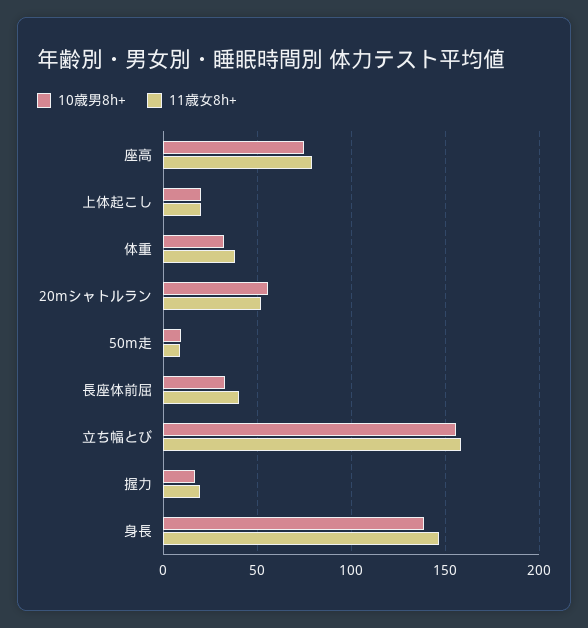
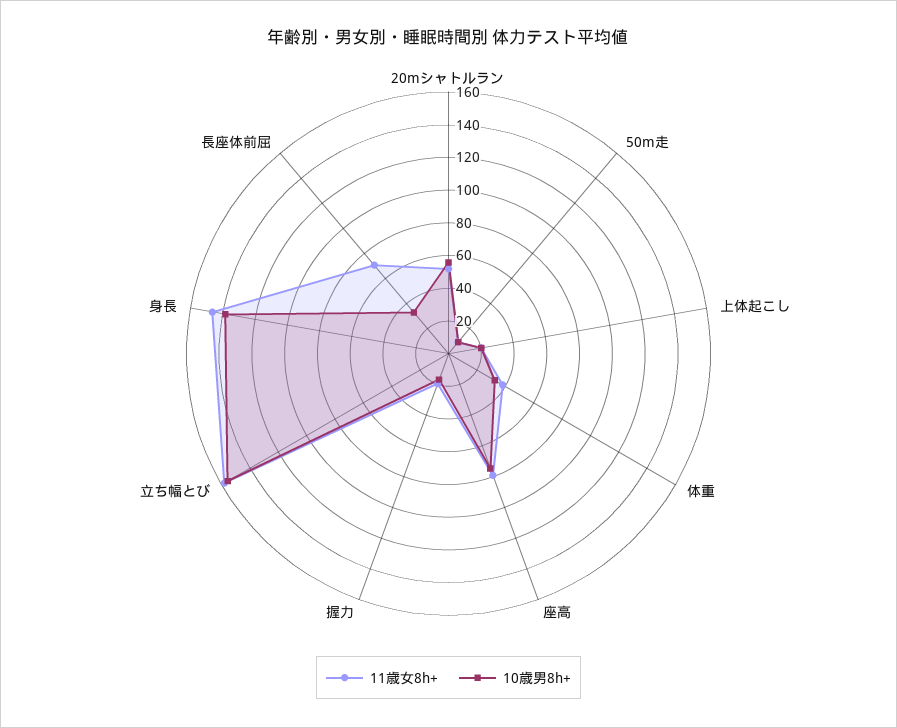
11歳女8h+, 長座体前屈: 40 -> 70

